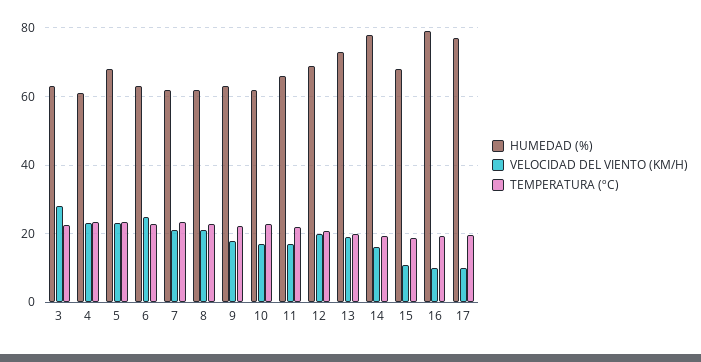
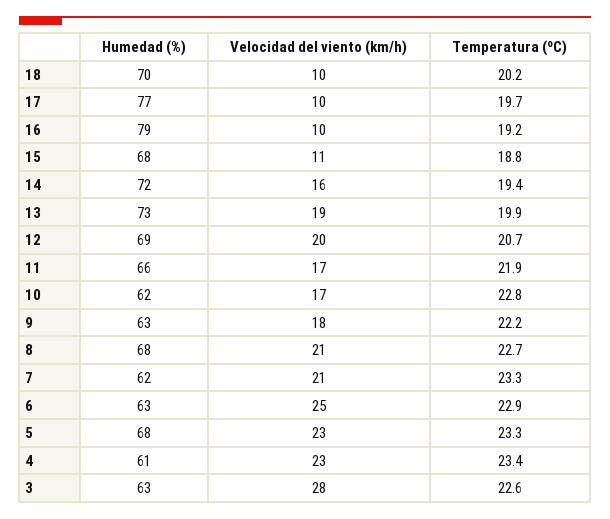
HUMEDAD (%), 8: 62 -> 68
HUMEDAD (%), 14: 78 -> 72
HUMEDAD (%), 18: none -> 70
VELOCIDAD DEL VIENTO (KM/H), 18: none -> 10
TEMPERATURA (ºC), 18: none -> 20.2

